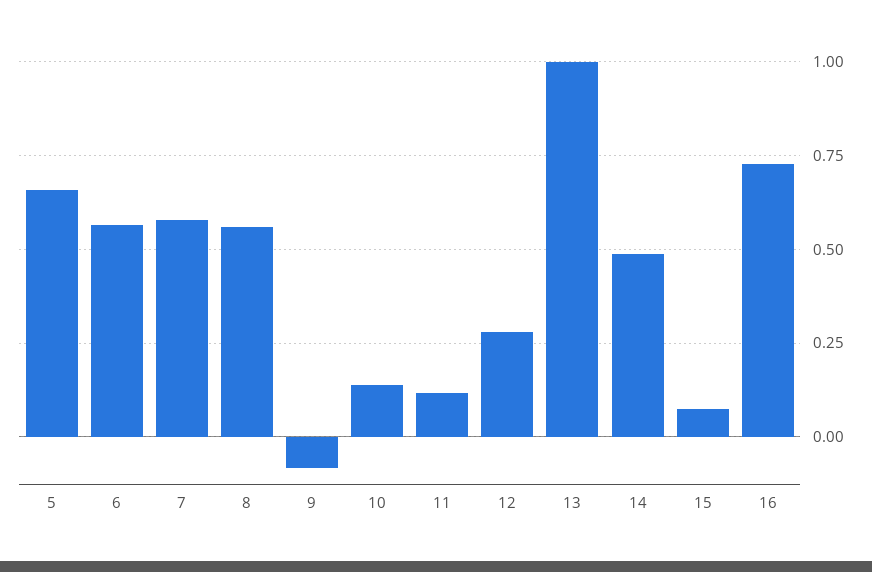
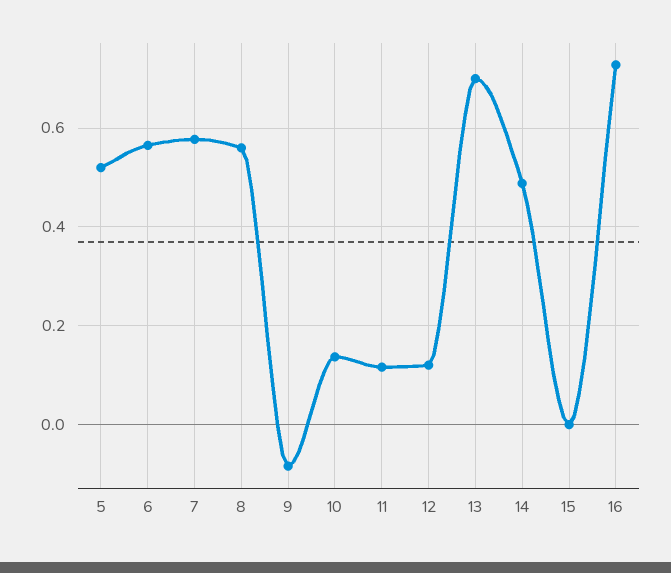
5: 0.65 -> 0.52
12: 0.275 -> 0.12
13: 1 -> 0.7
15: 0.075 -> 0

